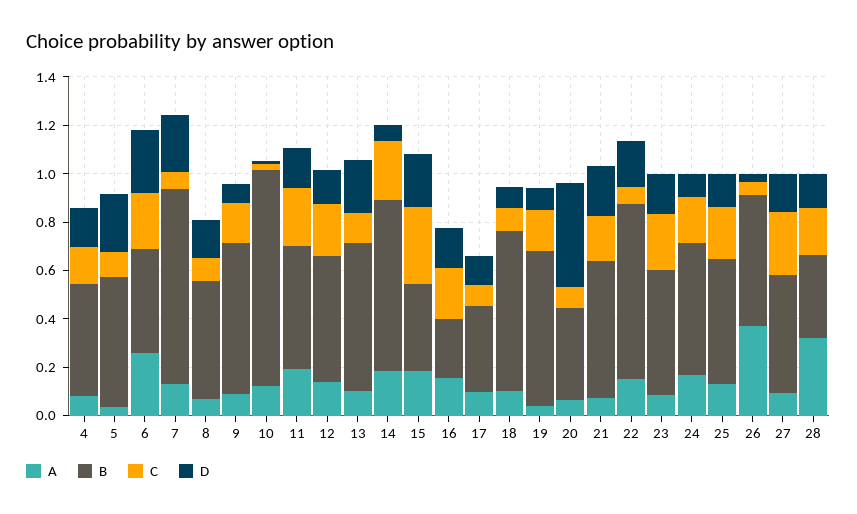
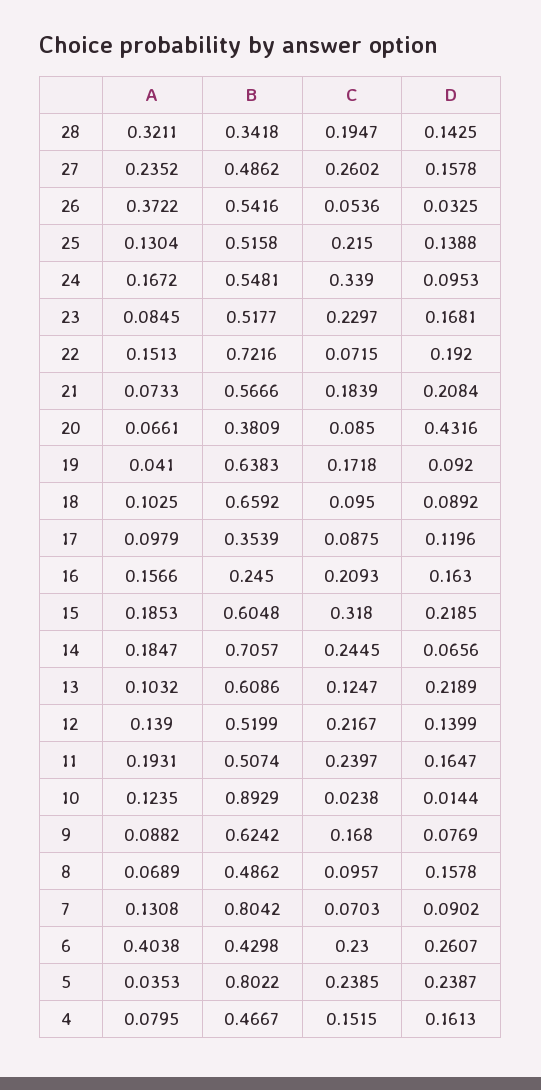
B, 5: 0.55 -> 0.8022
C, 5: 0.1 -> 0.2385
A, 6: 0.25 -> 0.4038
D, 7: 0.25 -> 0.0902
B, 15: 0.35 -> 0.6048
C, 24: 0.2 -> 0.339
A, 27: 0.1 -> 0.2352

